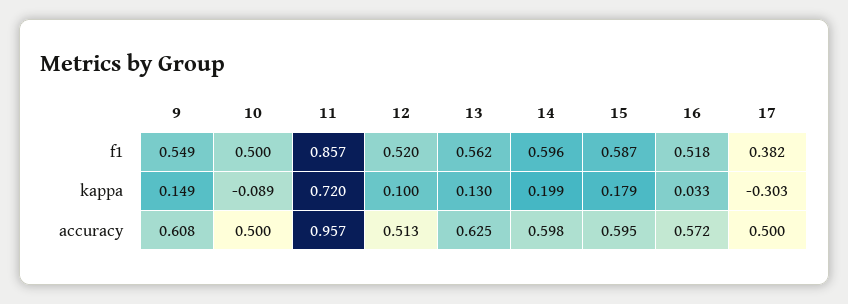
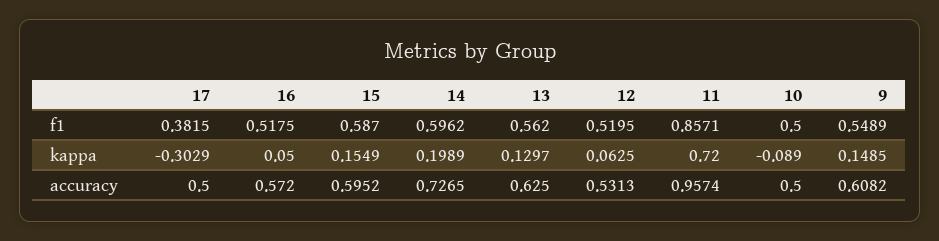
12, kappa: 0.1 -> 0.0625
15, kappa: 0.179 -> 0.1549
16, kappa: 0.033 -> 0.05
12, accuracy: 0.513 -> 0.5313
14, accuracy: 0.598 -> 0.7265

